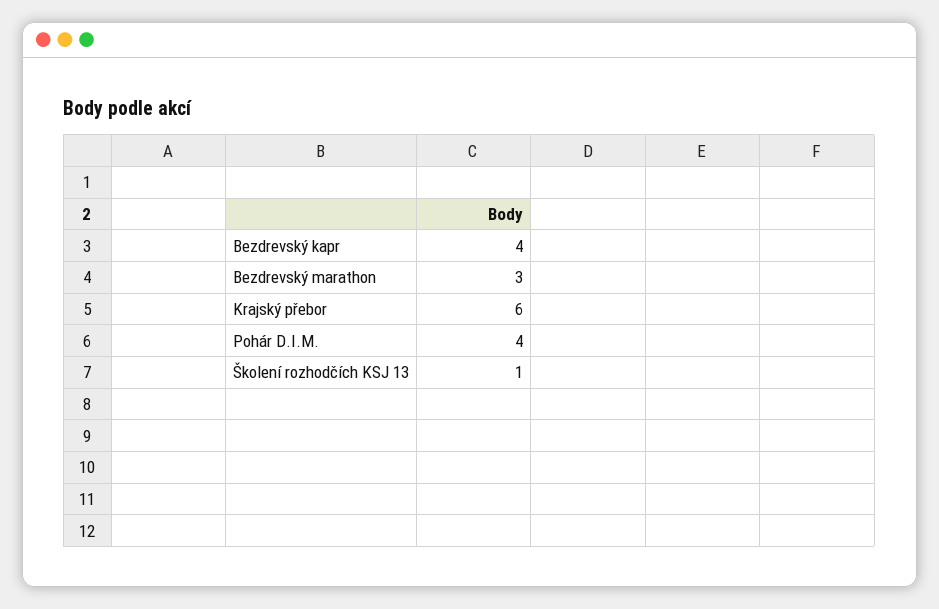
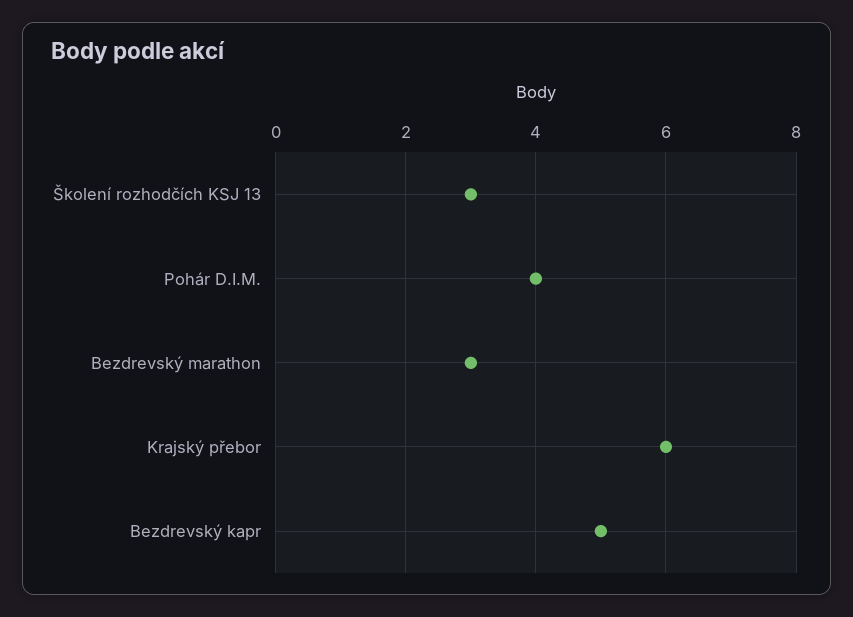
Bezdrevský kapr: 4 -> 5
Školení rozhodčích KSJ 13: 1 -> 3

